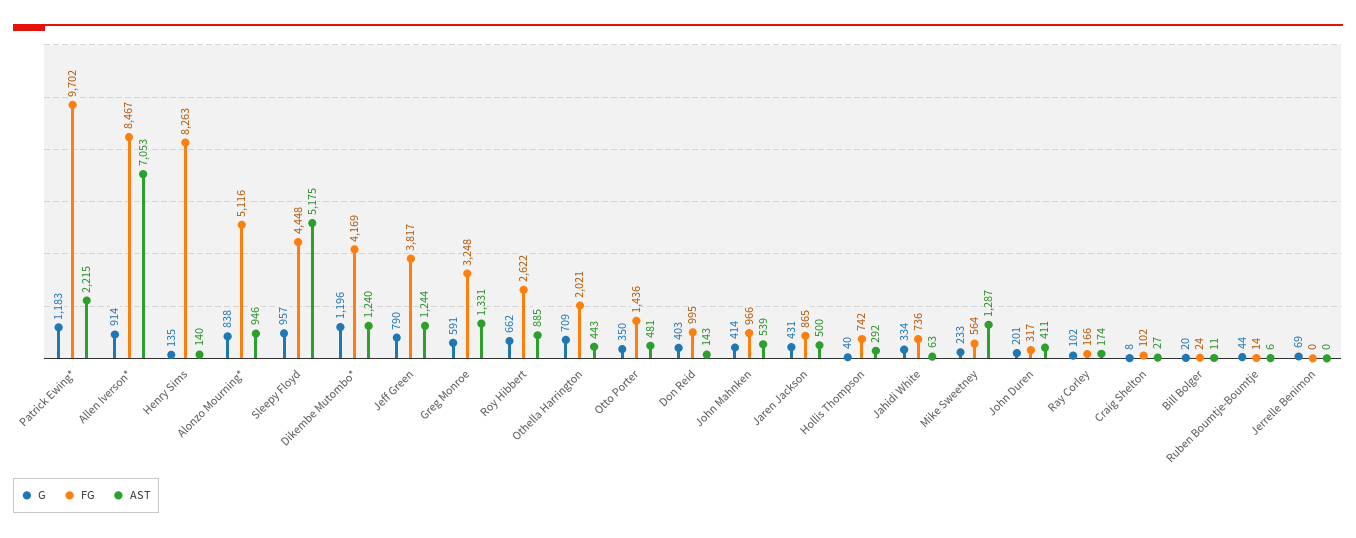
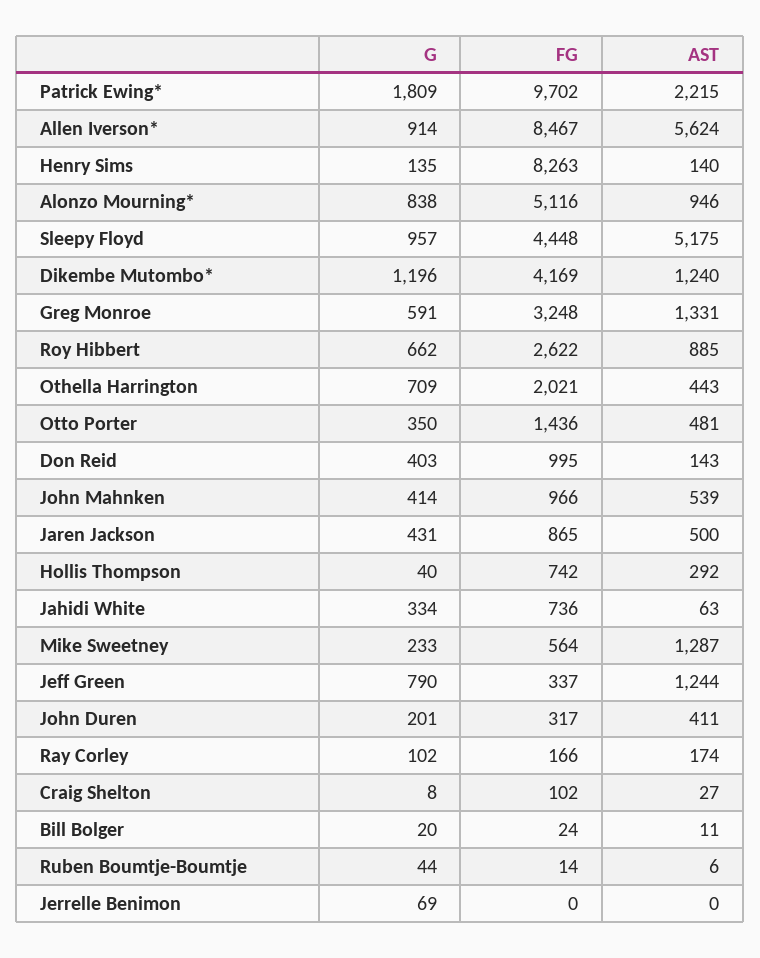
G, Patrick Ewing*: 1183 -> 1809
AST, Allen Iverson*: 7053 -> 5624
FG, Jeff Green: 3817 -> 337

